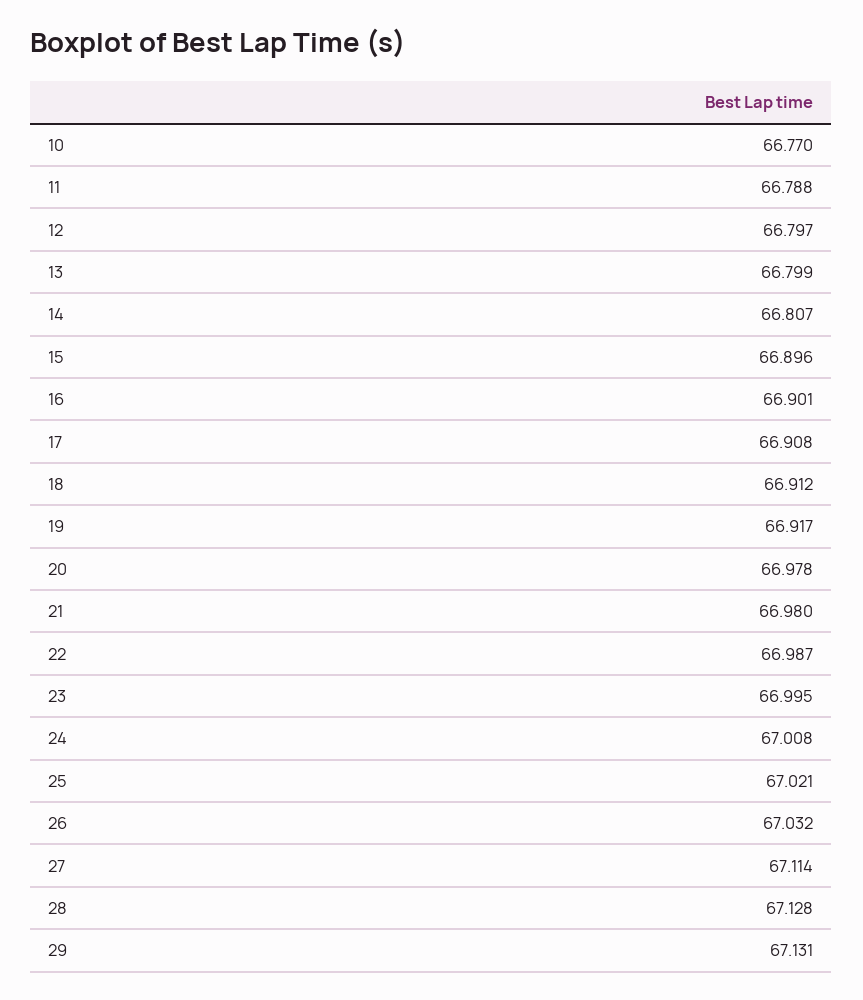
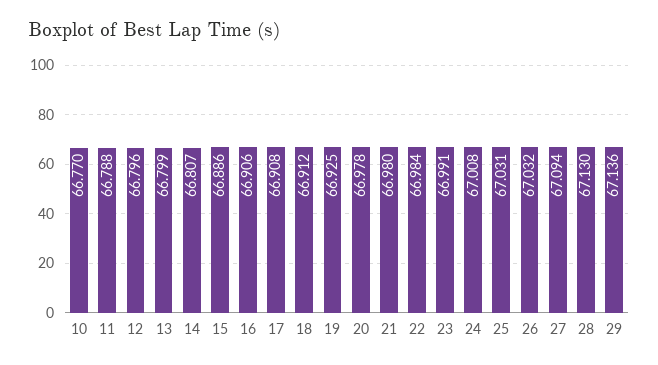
12: 66.797 -> 66.796
15: 66.896 -> 66.886
16: 66.901 -> 66.906
19: 66.917 -> 66.925
22: 66.987 -> 66.984
23: 66.995 -> 66.991
25: 67.021 -> 67.031
27: 67.114 -> 67.094
28: 67.128 -> 67.13
29: 67.131 -> 67.136

